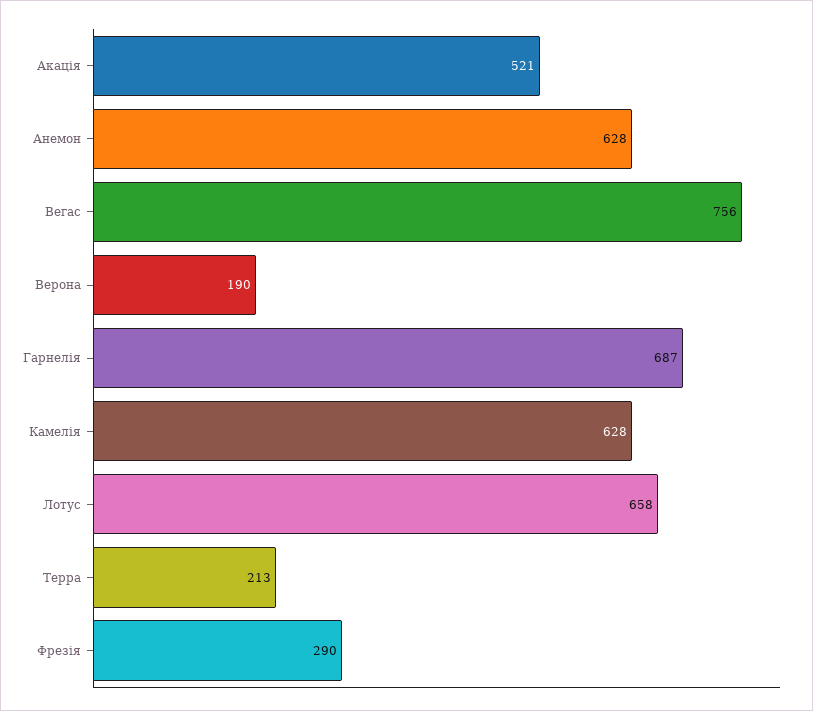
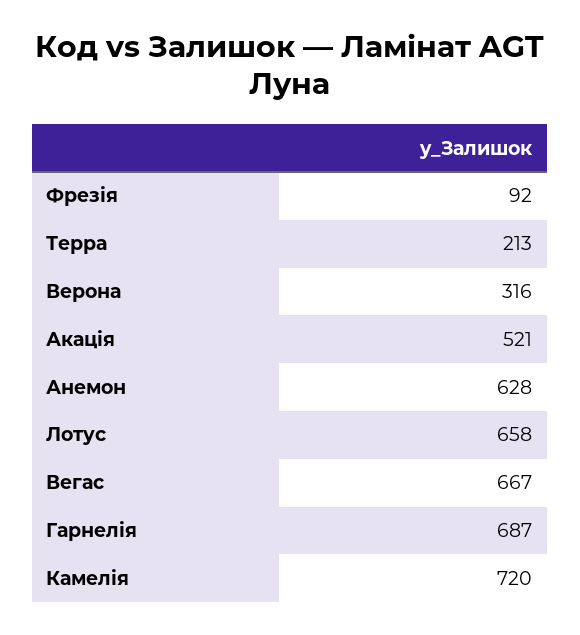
Вегас: 756 -> 667
Верона: 190 -> 316
Камелія: 628 -> 720
Фрезія: 290 -> 92

